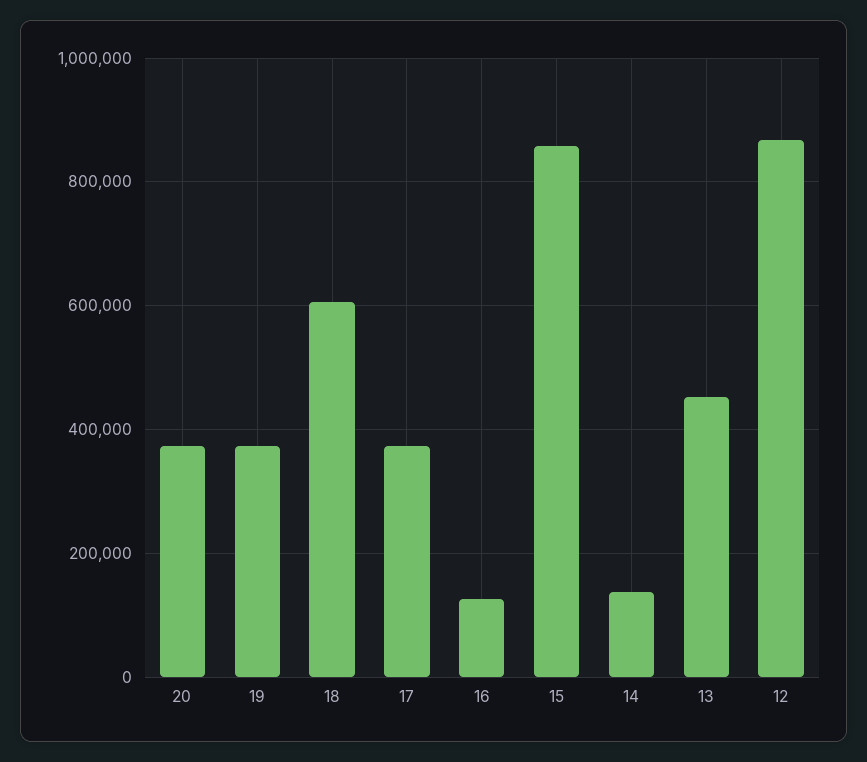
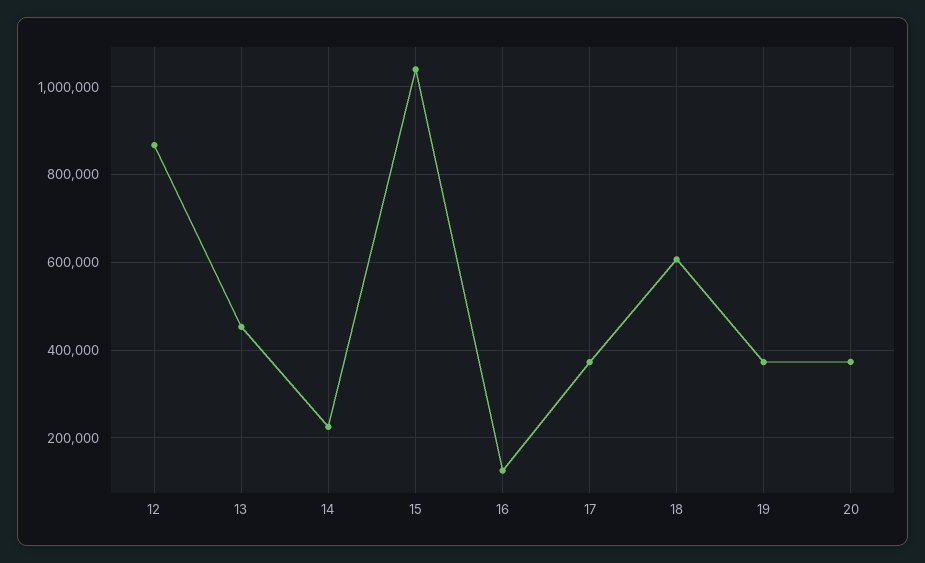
15: 860000 -> 1040000
14: 140000 -> 220000

